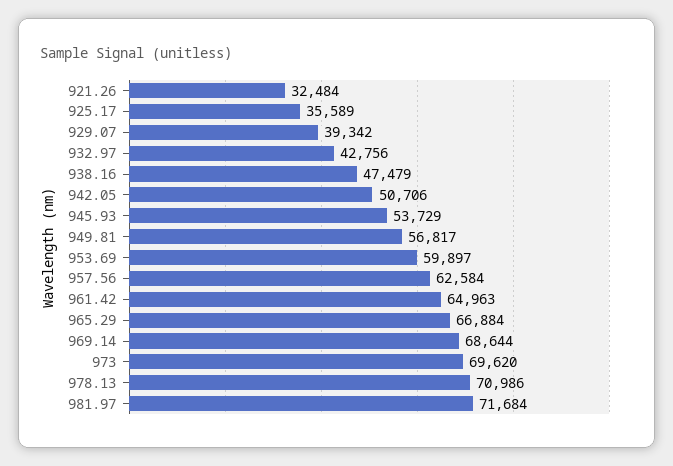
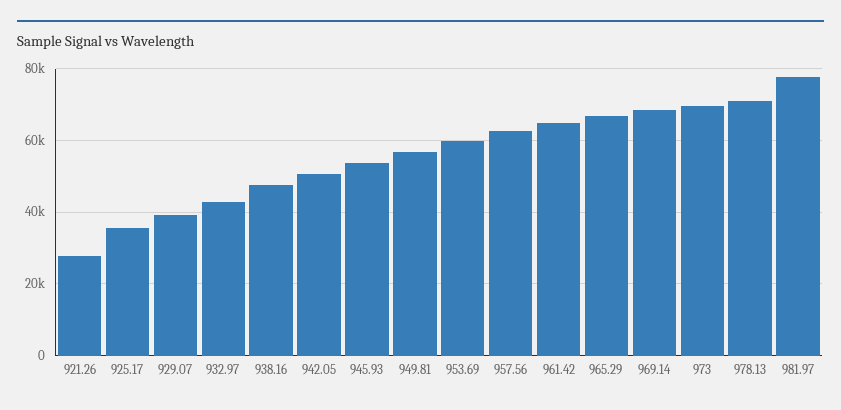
921.26: 32484 -> 28000
981.97: 71684 -> 78000

